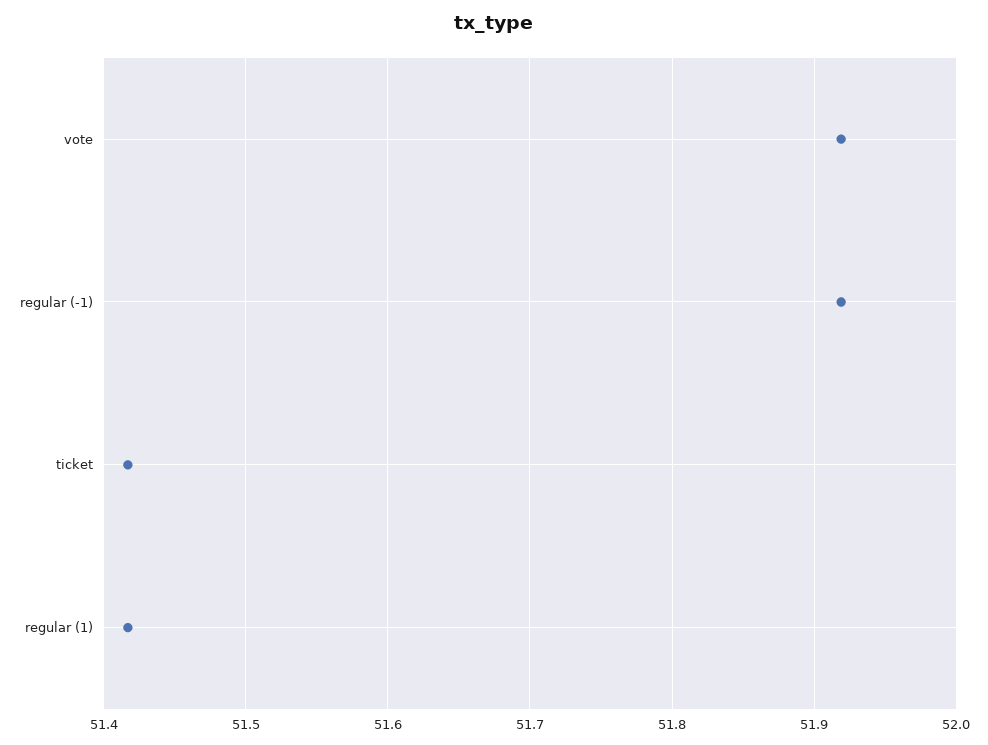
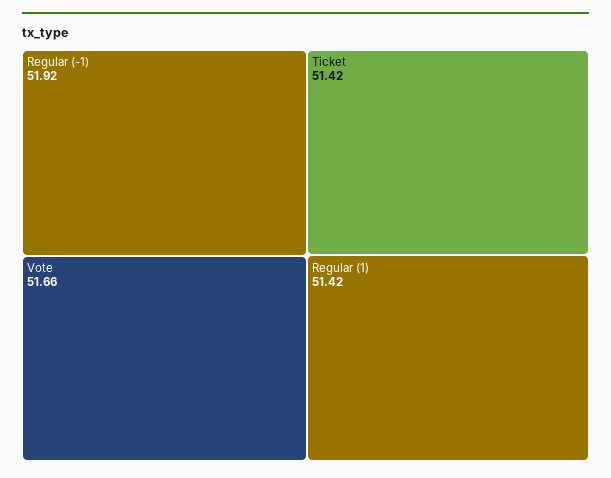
vote: 51.92 -> 51.66

